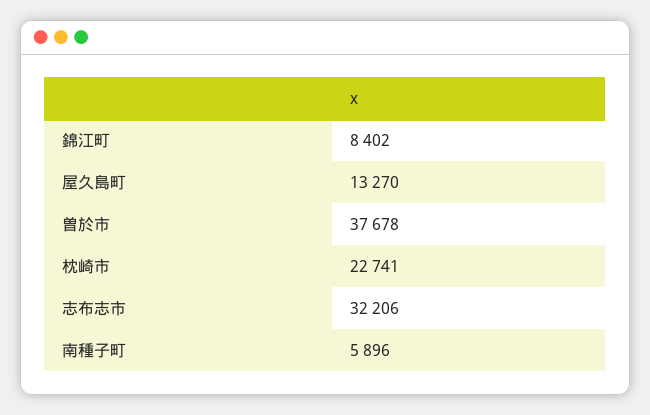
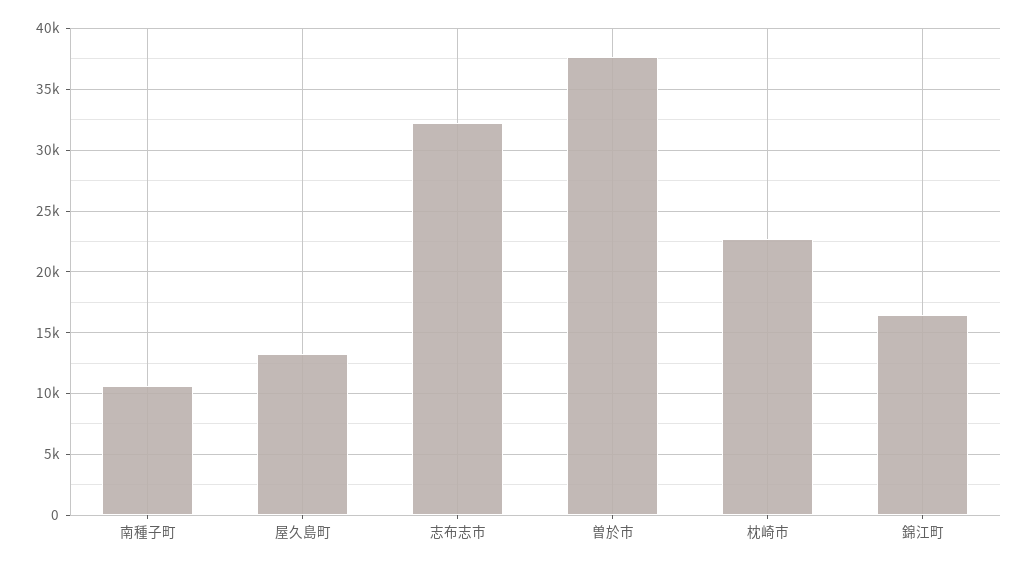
錦江町: 8402 -> 16500
南種子町: 5896 -> 10500

